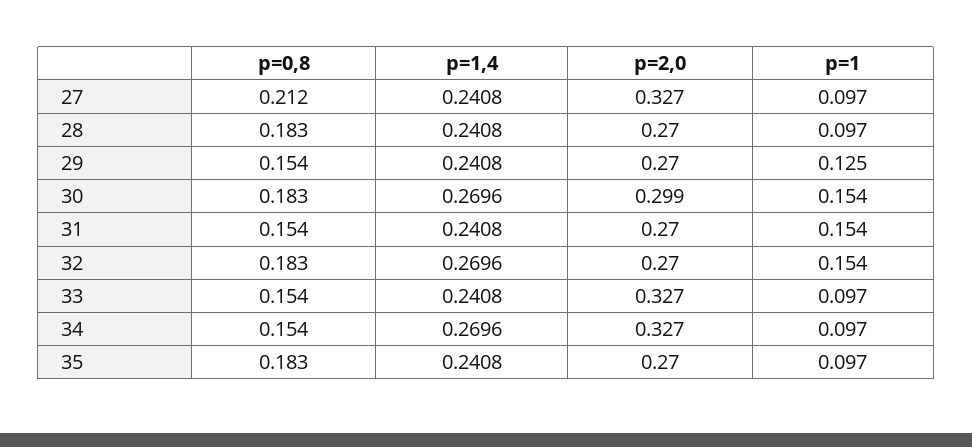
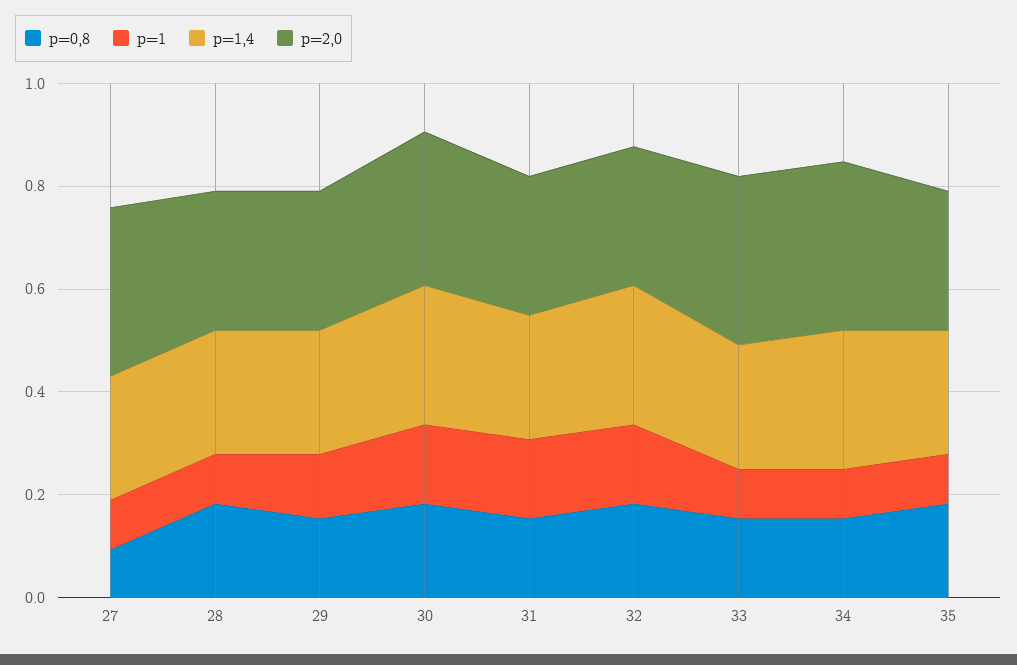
p=0,8, 27: 0.212 -> 0.1

